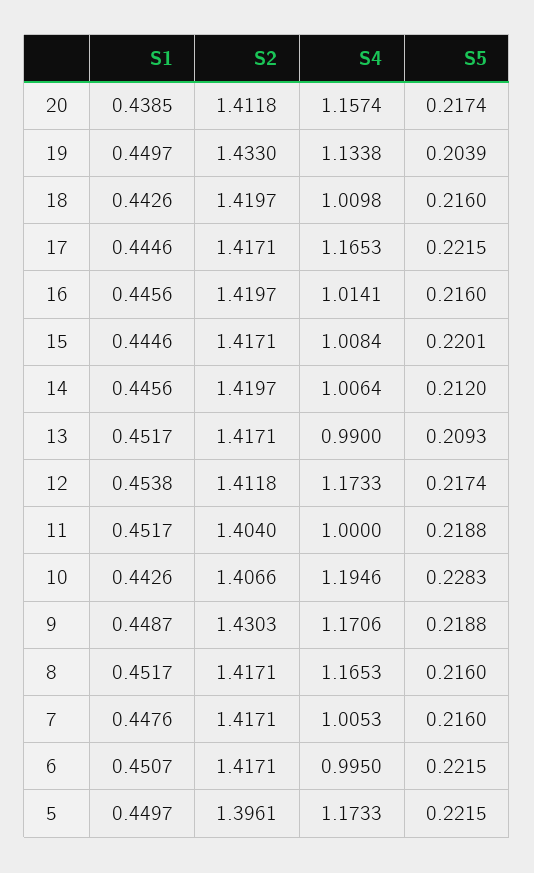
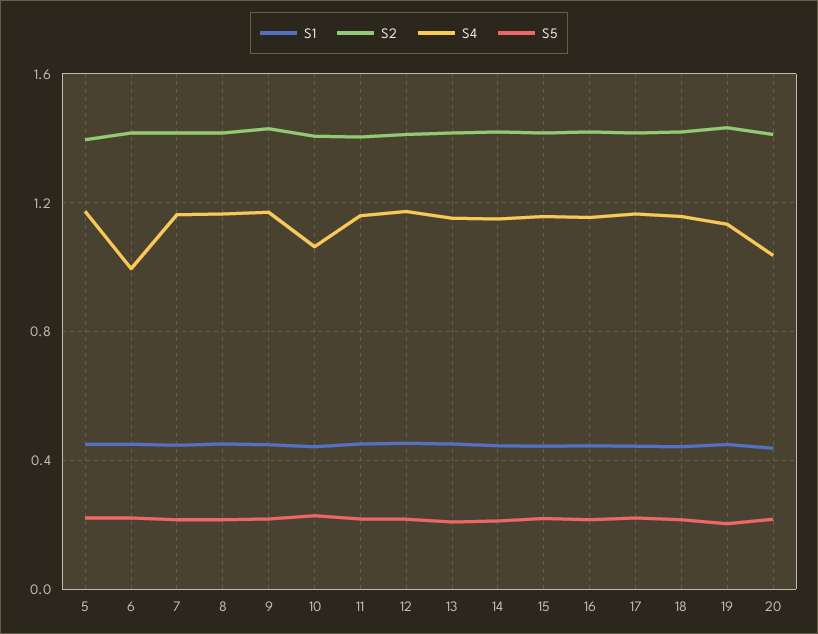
S4, 20: 1.1574 -> 1.05
S4, 18: 1.0098 -> 1.15
S4, 16: 1.0141 -> 1.15
S4, 15: 1.0084 -> 1.15
S4, 14: 1.0064 -> 1.15
S4, 13: 0.99 -> 1.15
S4, 11: 1 -> 1.15
S4, 10: 1.1946 -> 1.05
S4, 7: 1.0053 -> 1.15

